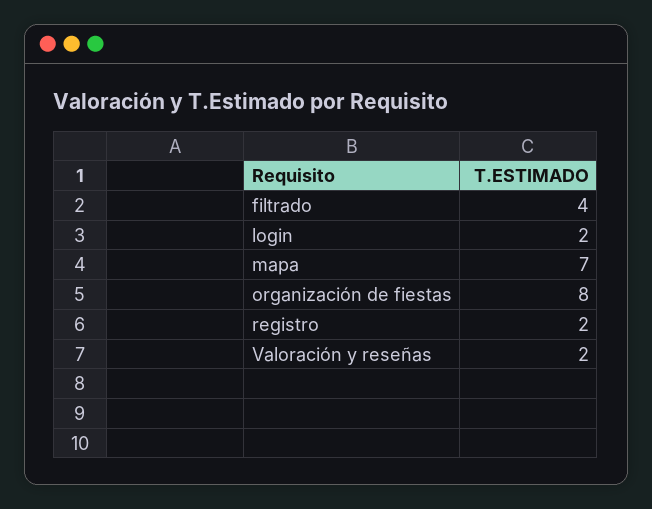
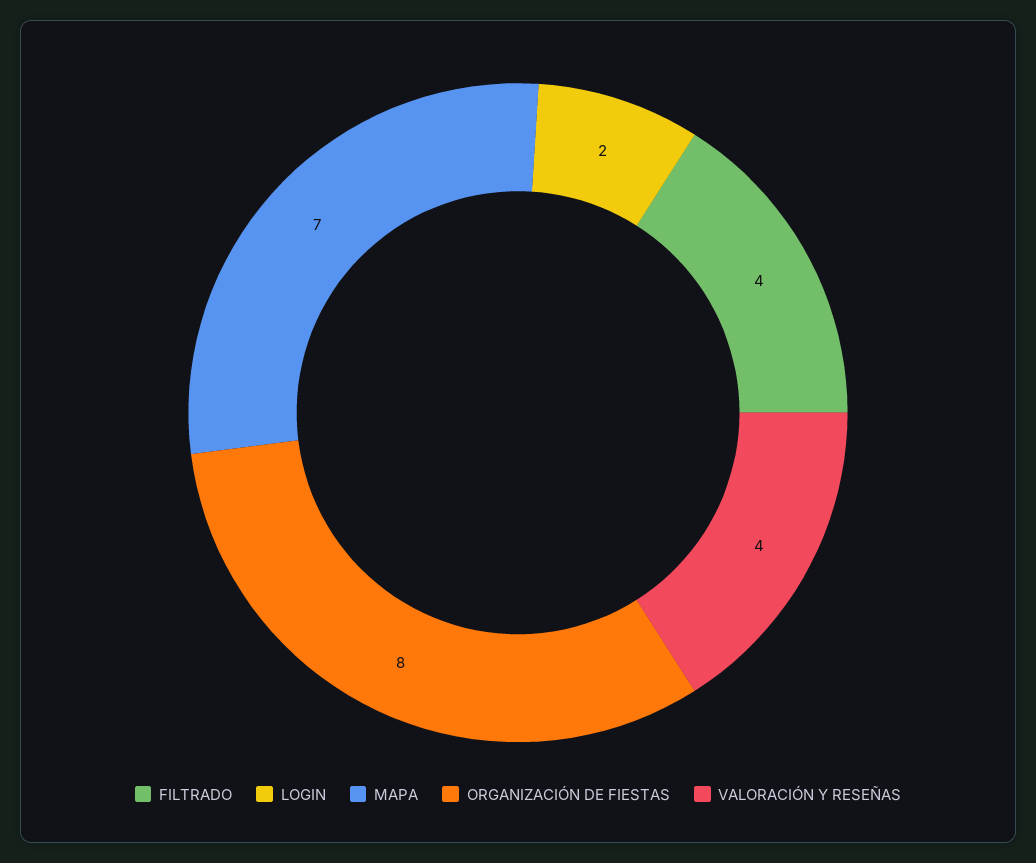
registro: 2 -> none
Valoración y reseñas: 2 -> 4

